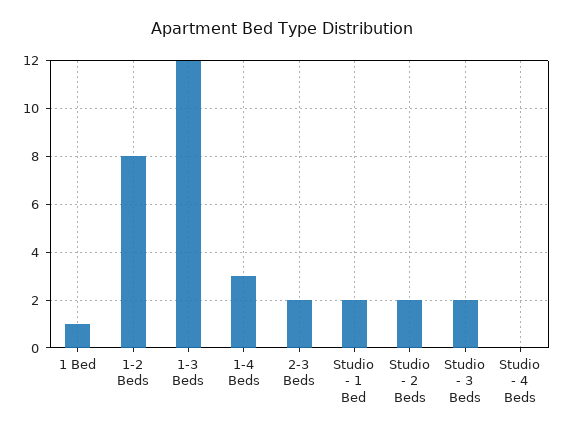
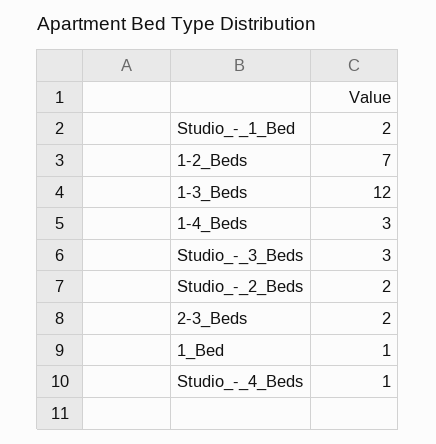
1-2 Beds: 8 -> 7
Studio - 3 Beds: 2 -> 3
Studio - 4 Beds: 0 -> 1

